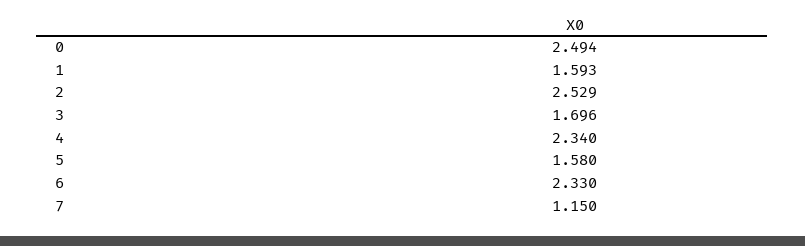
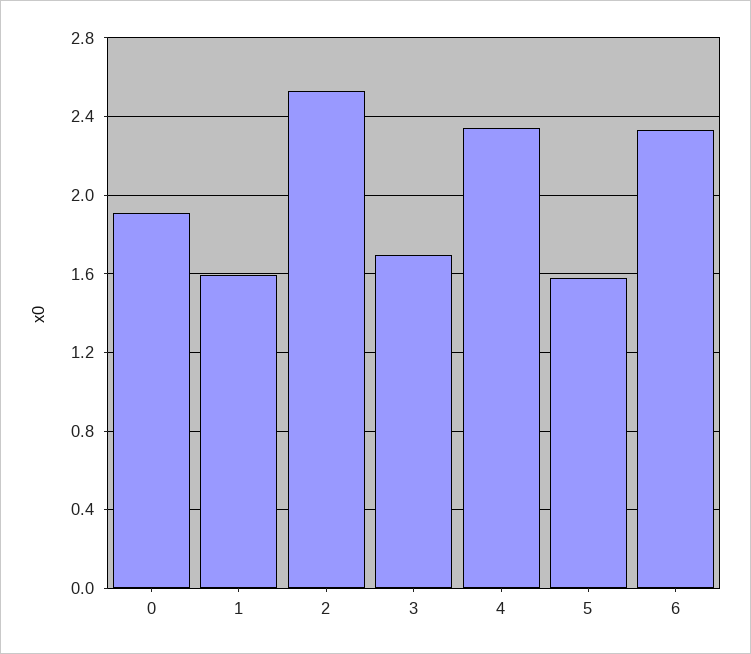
0: 2.494 -> 1.9
7: 1.15 -> none

